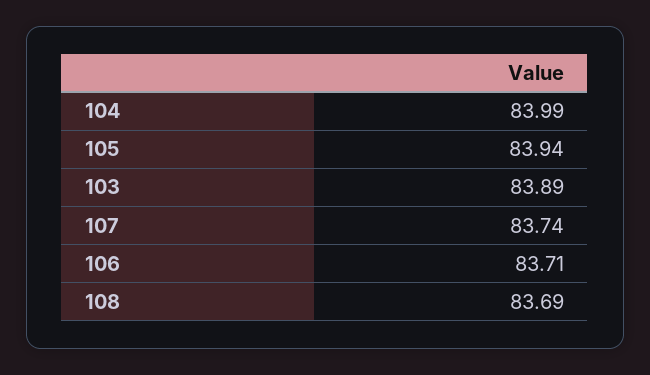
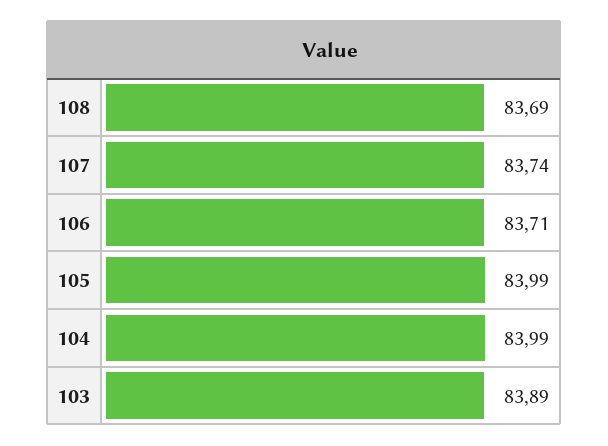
105: 83.94 -> 83.99

